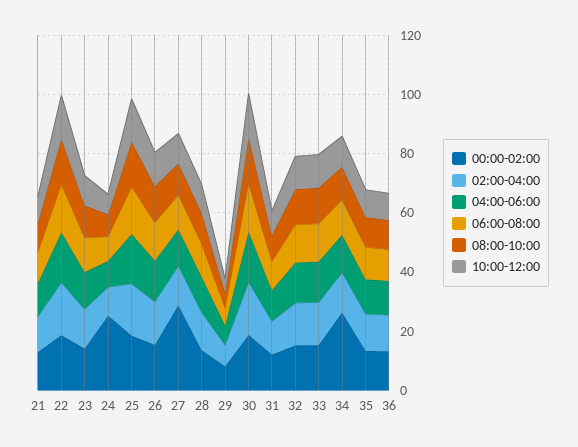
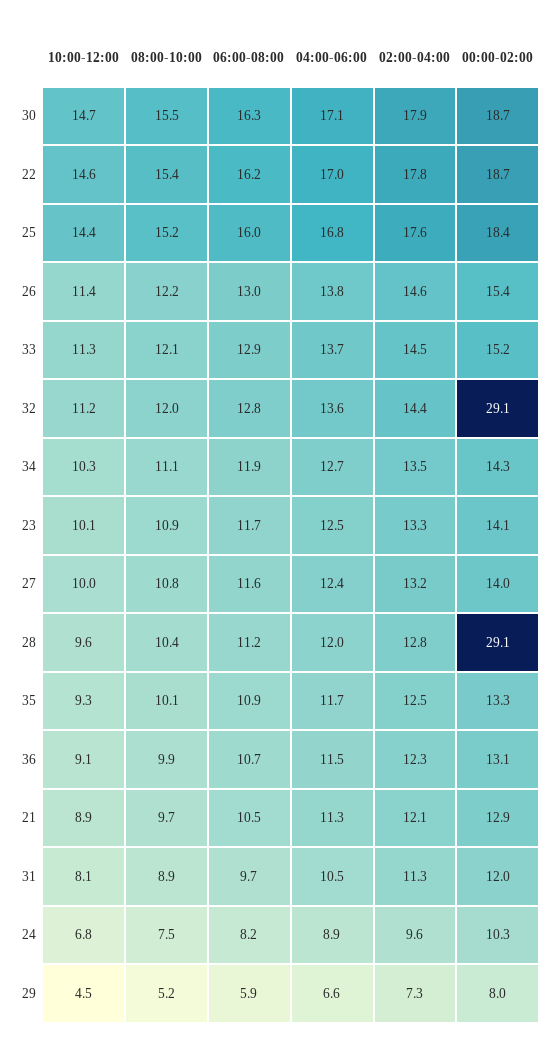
00:00-02:00, 24: 25 -> 10.3
00:00-02:00, 27: 30 -> 14
00:00-02:00, 28: 15 -> 29.1
00:00-02:00, 32: 15 -> 29.1
00:00-02:00, 34: 25 -> 14.3

